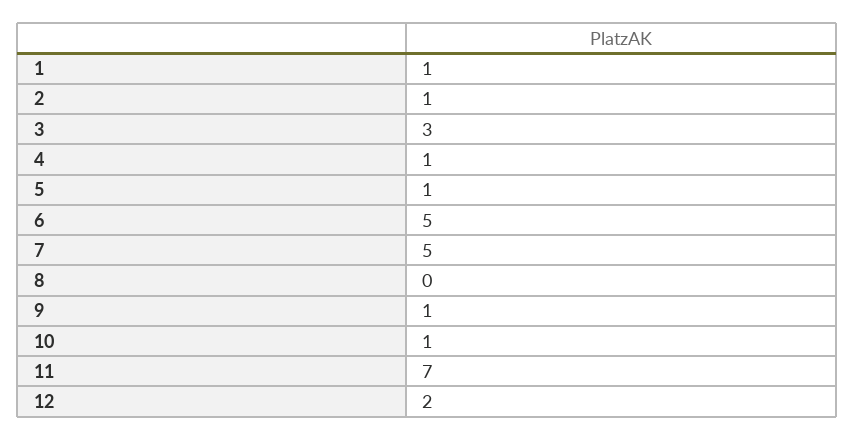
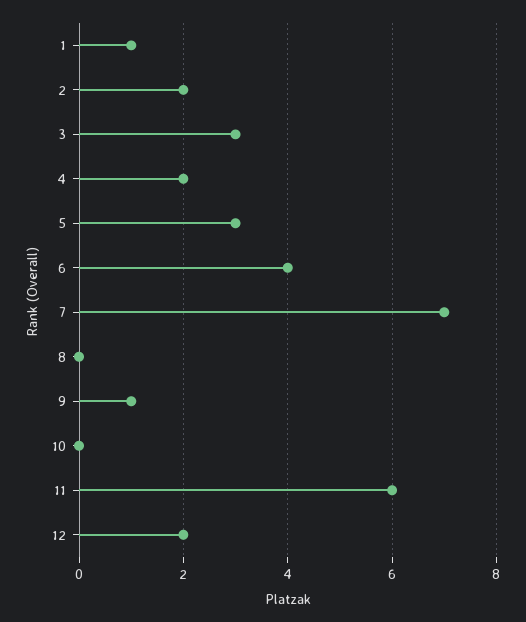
2: 1 -> 2
4: 1 -> 2
5: 1 -> 3
6: 5 -> 4
7: 5 -> 7
10: 1 -> 0
11: 7 -> 6

